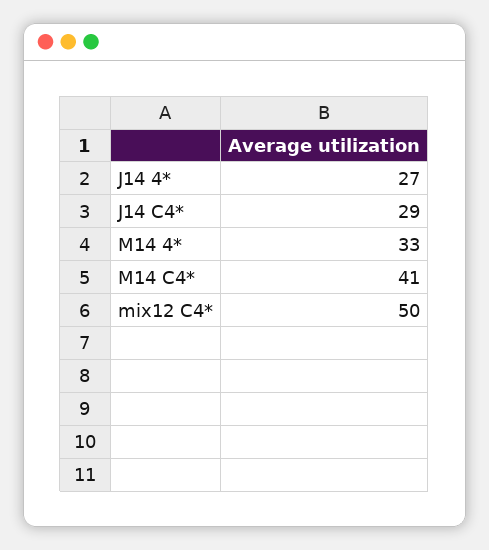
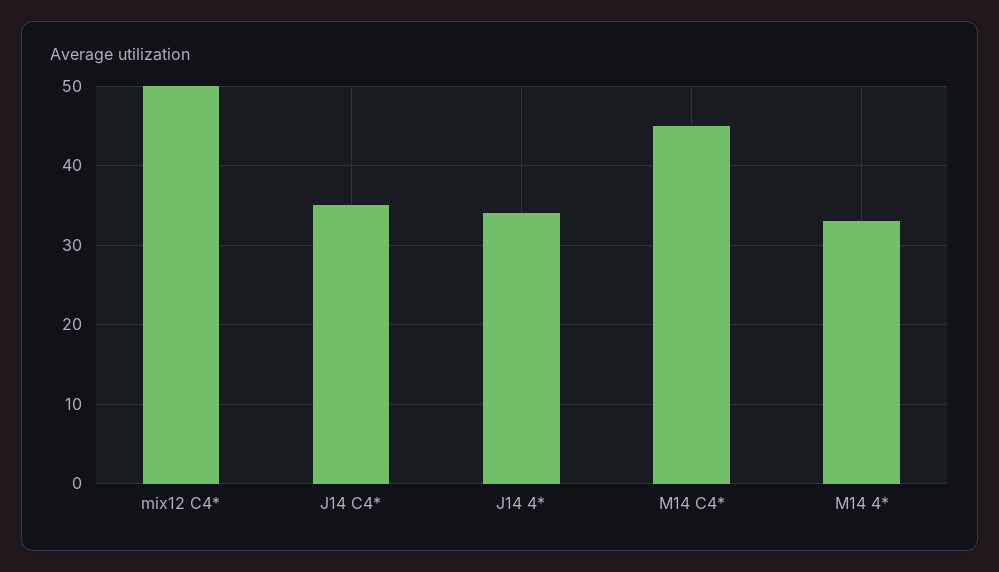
J14 4*: 27 -> 34
J14 C4*: 29 -> 35
M14 C4*: 41 -> 45

